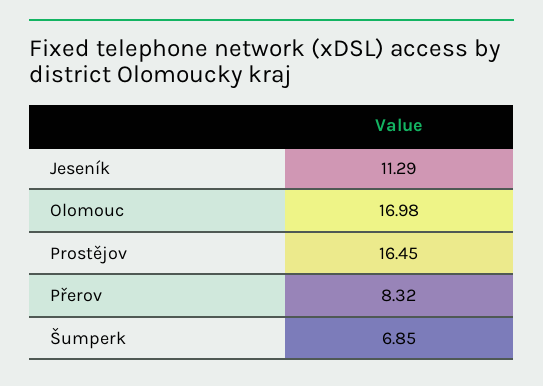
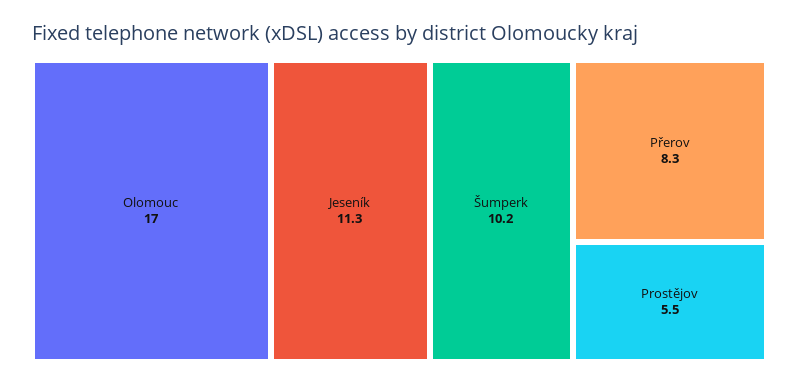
Prostějov: 16.45 -> 5.5
Šumperk: 6.85 -> 10.2

